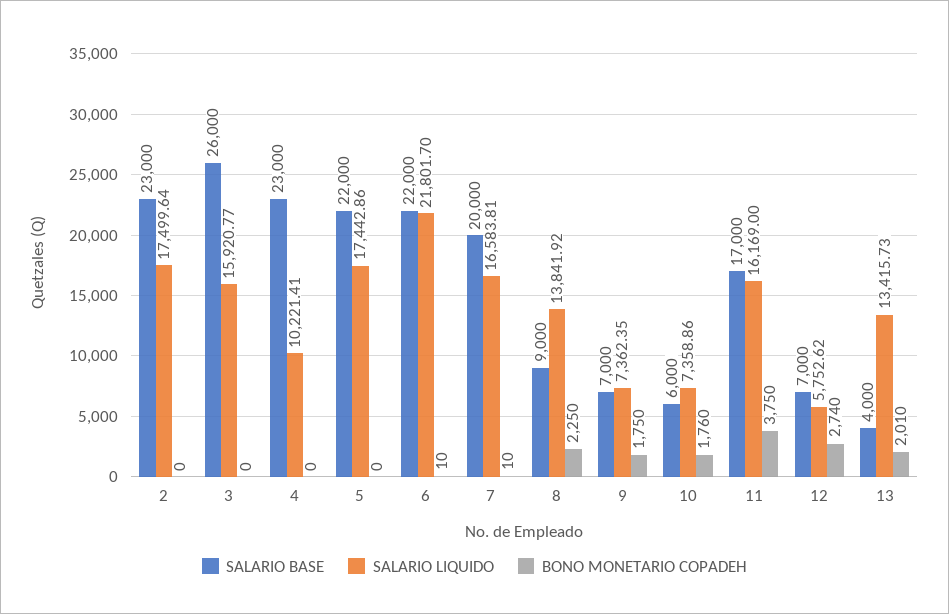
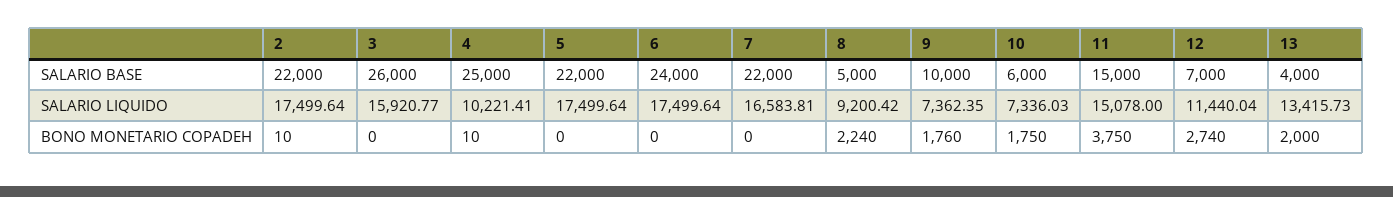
SALARIO BASE, 2: 23000 -> 22000
BONO MONETARIO COPADEH, 2: 0 -> 10
SALARIO BASE, 4: 23000 -> 25000
BONO MONETARIO COPADEH, 4: 0 -> 10
SALARIO LIQUIDO, 5: 17442.86 -> 17499.64
SALARIO BASE, 6: 22000 -> 24000
SALARIO LIQUIDO, 6: 21801.7 -> 17499.64
BONO MONETARIO COPADEH, 6: 10 -> 0
SALARIO BASE, 7: 20000 -> 22000
BONO MONETARIO COPADEH, 7: 10 -> 0
SALARIO BASE, 8: 9000 -> 5000
SALARIO LIQUIDO, 8: 13841.92 -> 9200.42
BONO MONETARIO COPADEH, 8: 2250 -> 2240
SALARIO BASE, 9: 7000 -> 10000
BONO MONETARIO COPADEH, 9: 1750 -> 1760
SALARIO LIQUIDO, 10: 7358.86 -> 7336.03
BONO MONETARIO COPADEH, 10: 1760 -> 1750
SALARIO BASE, 11: 17000 -> 15000
SALARIO LIQUIDO, 11: 16169 -> 15078
SALARIO LIQUIDO, 12: 5752.62 -> 11440.04
BONO MONETARIO COPADEH, 13: 2010 -> 2000

